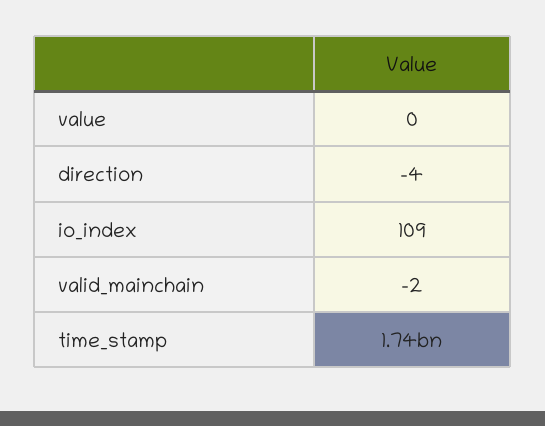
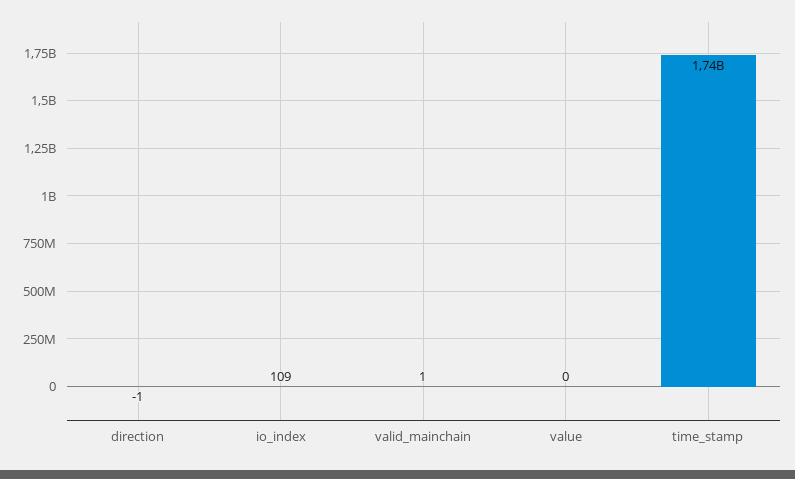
direction: -4 -> -1
valid_mainchain: -2 -> 1

